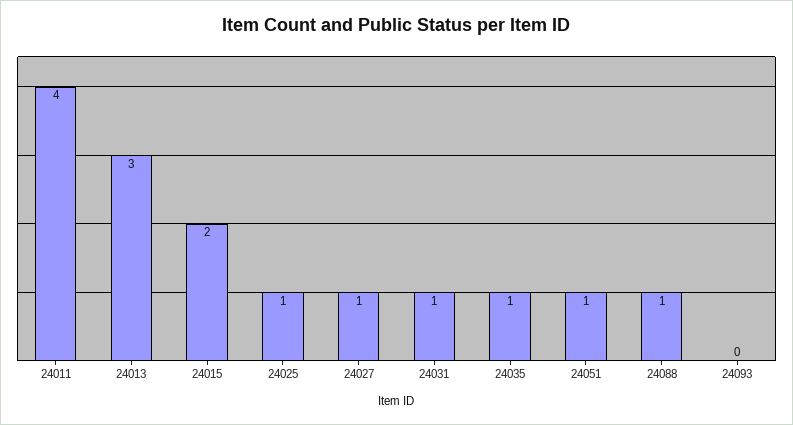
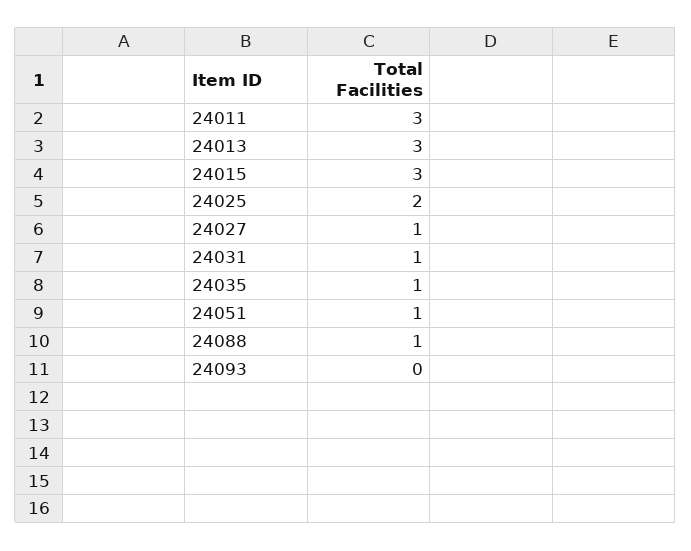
24011: 4 -> 3
24015: 2 -> 3
24025: 1 -> 2

